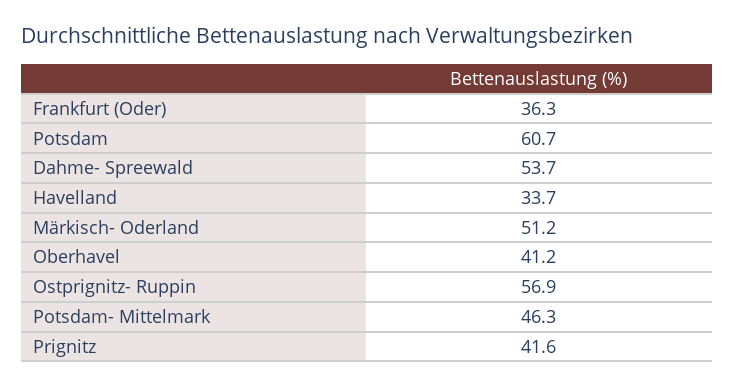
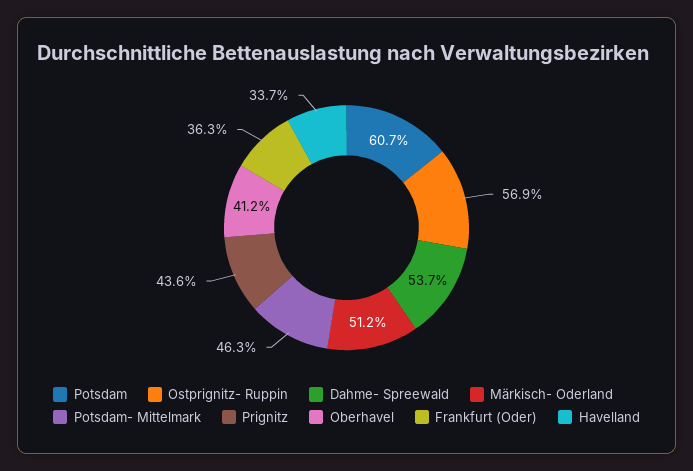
Prignitz: 41.6 -> 43.6

